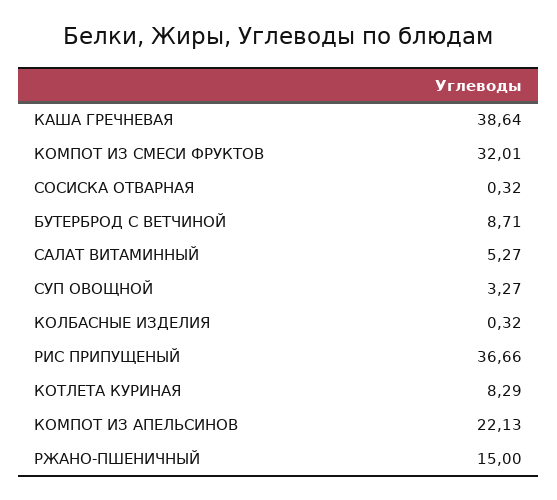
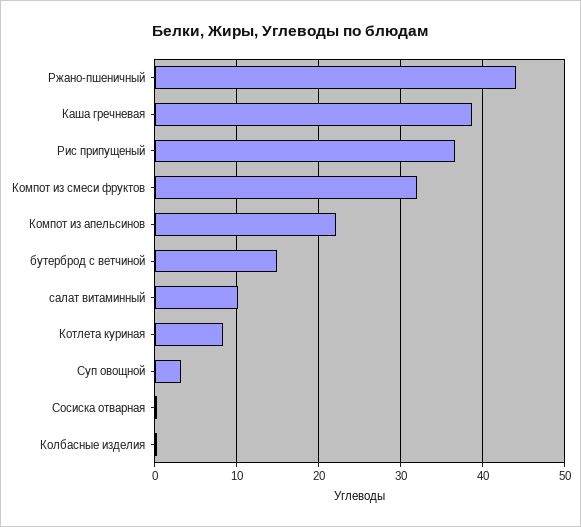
БУТЕРБРОД С ВЕТЧИНОЙ: 8.71 -> 15
САЛАТ ВИТАМИННЫЙ: 5.27 -> 10
РЖАНО-ПШЕНИЧНЫЙ: 15 -> 44

